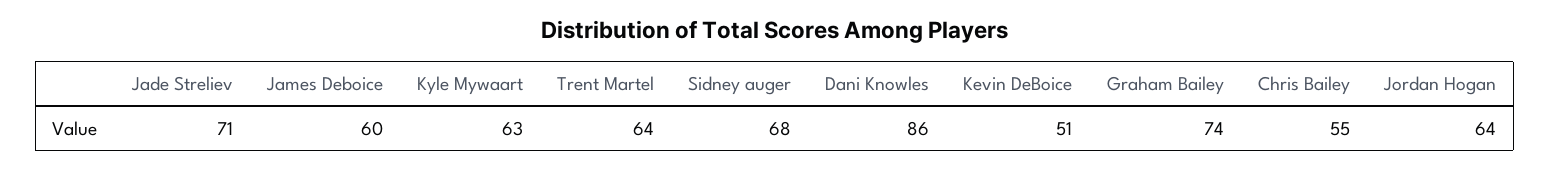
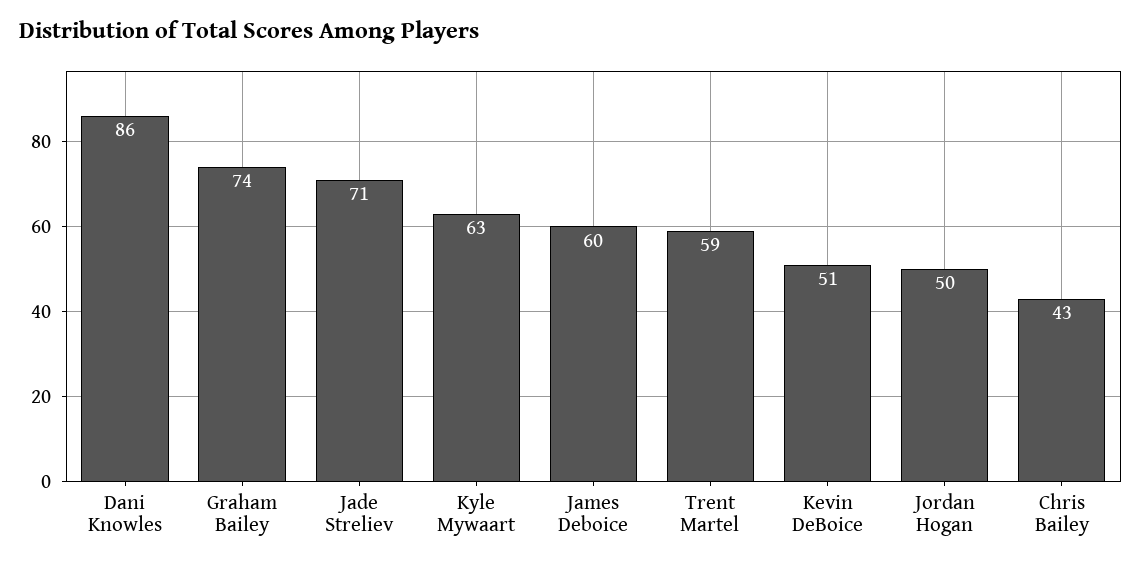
Trent Martel: 64 -> 59
Sidney auger: 68 -> none
Chris Bailey: 55 -> 43
Jordan Hogan: 64 -> 50

